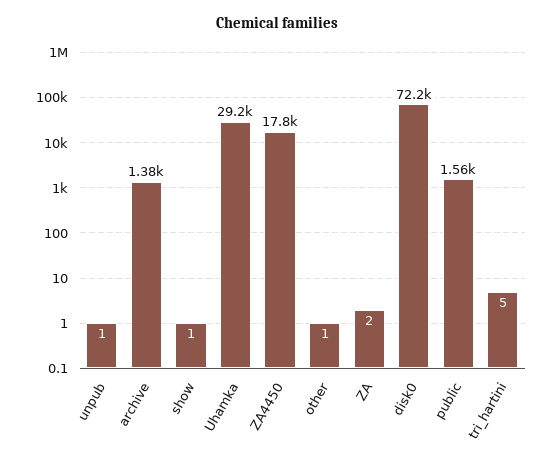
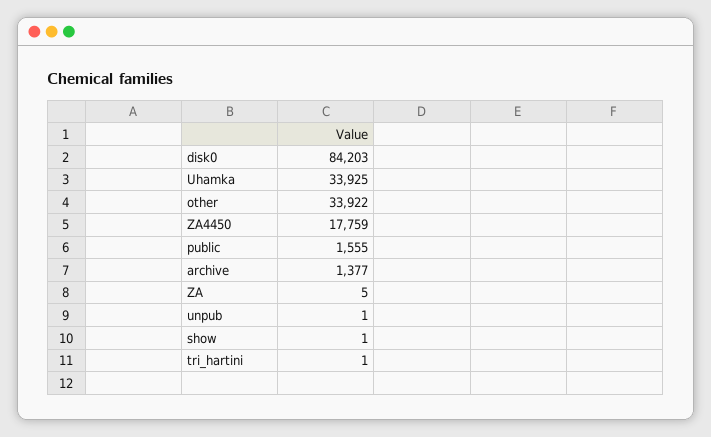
Uhamka: 29200 -> 33925
other: 1 -> 33922
ZA: 2 -> 5
disk0: 72200 -> 84203
tri_hartini: 5 -> 1

